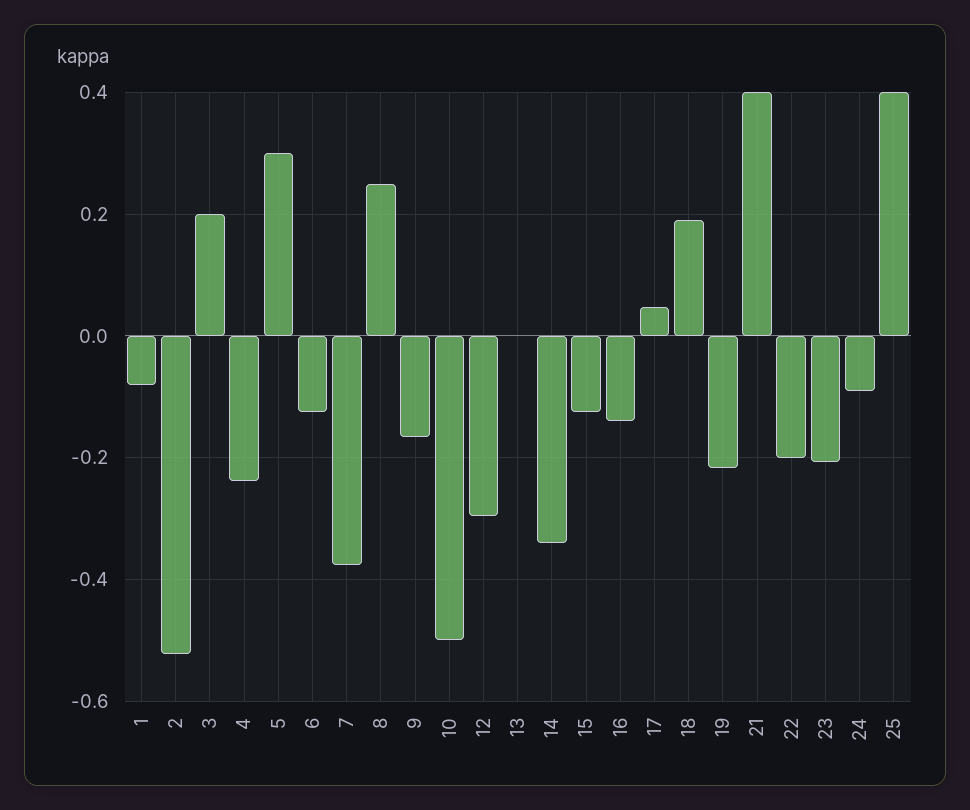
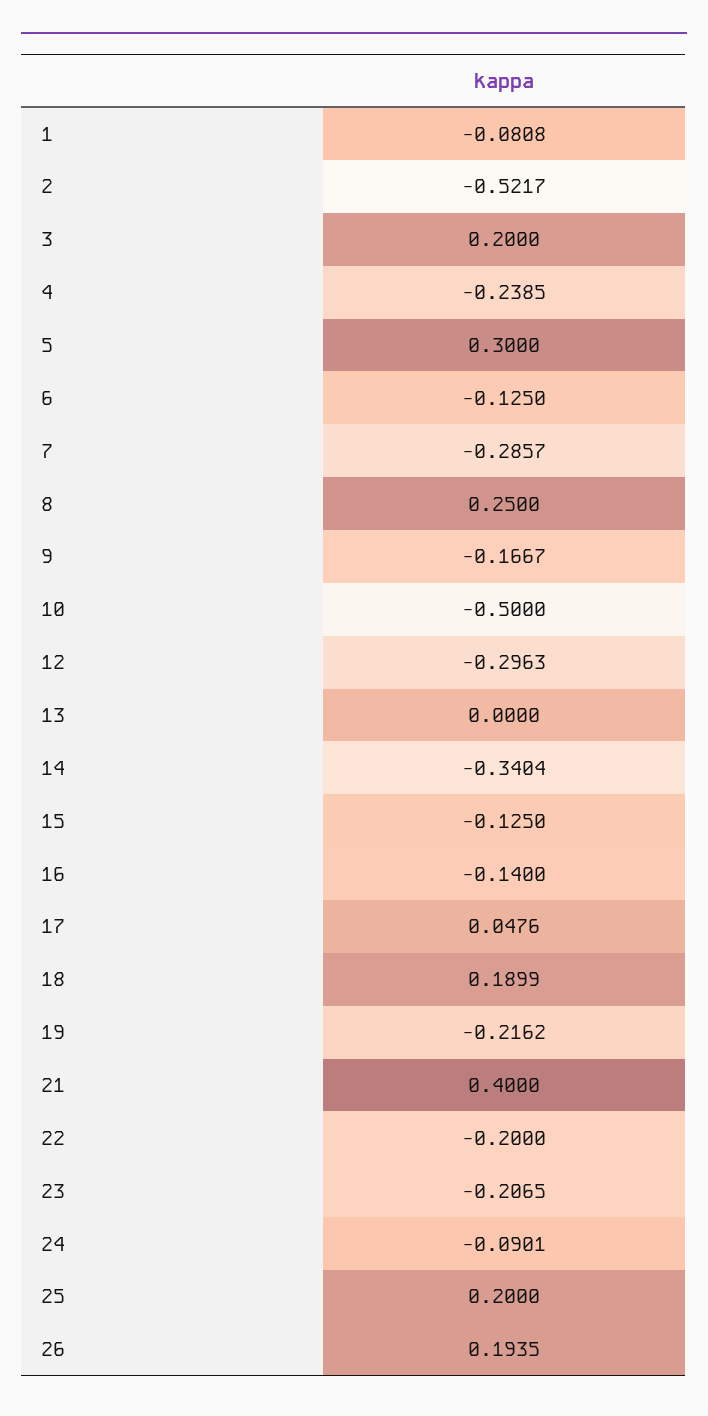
7: -0.38 -> -0.2857
25: 0.4 -> 0.2
26: none -> 0.1935

